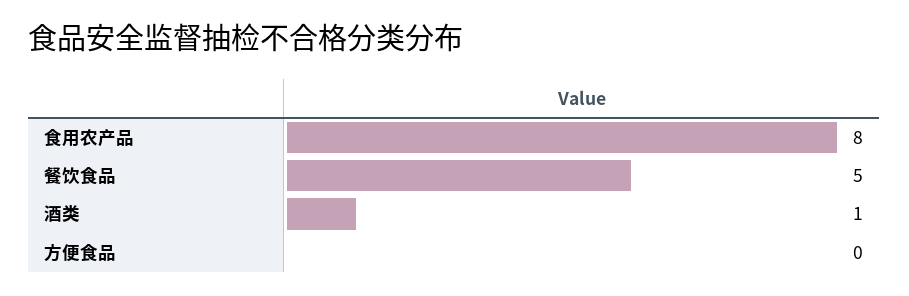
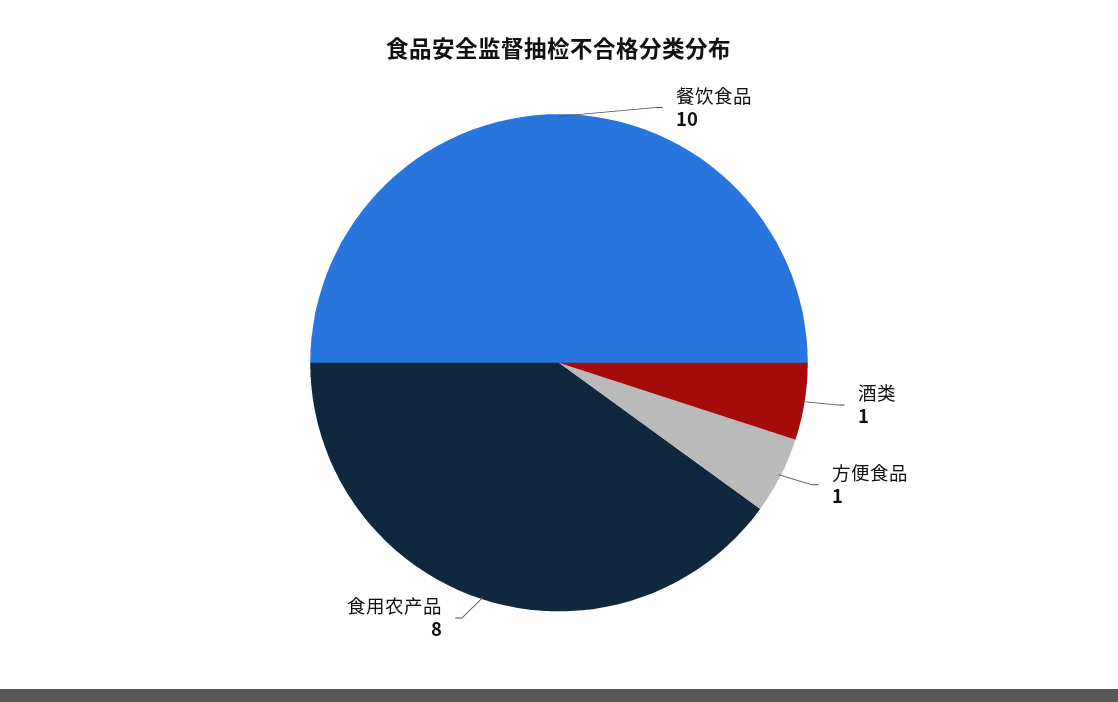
餐饮食品: 5 -> 10
方便食品: 0 -> 1

